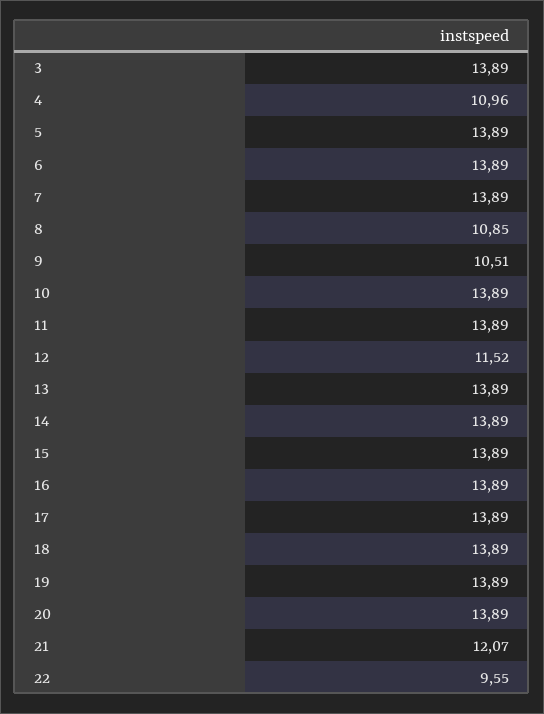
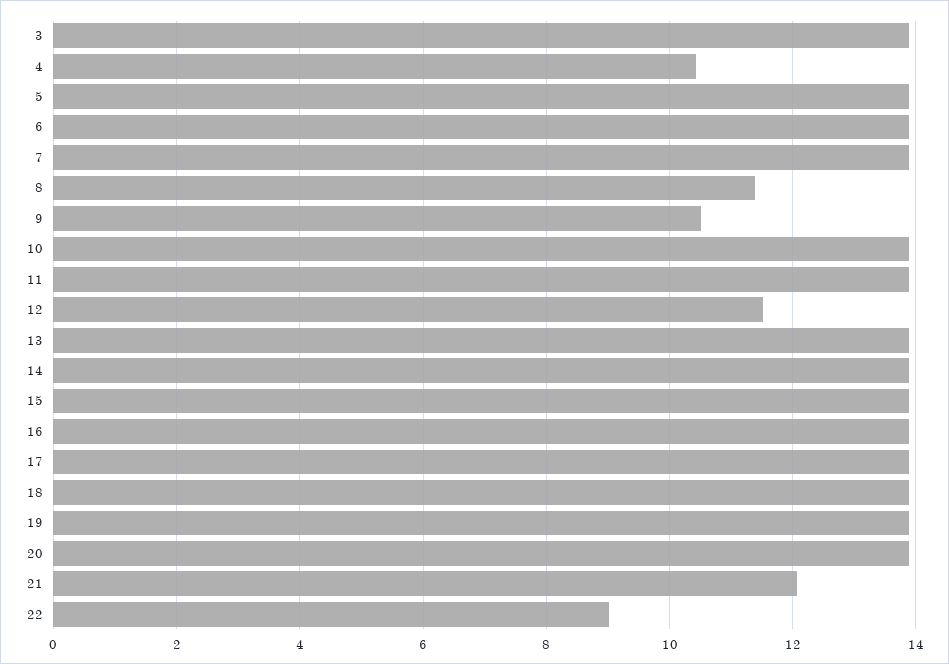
4: 10.96 -> 10.4
8: 10.85 -> 11.4
22: 9.55 -> 9

